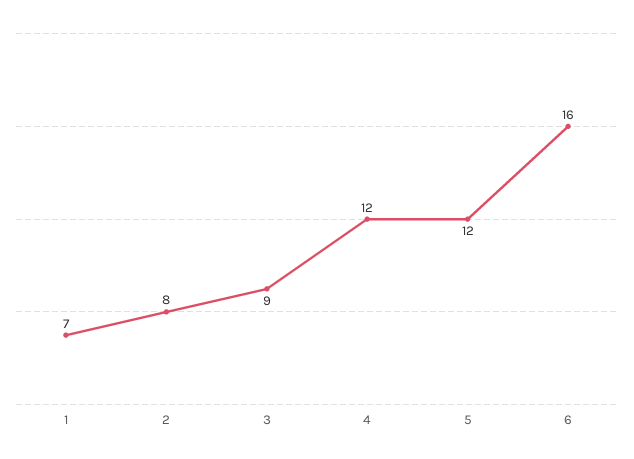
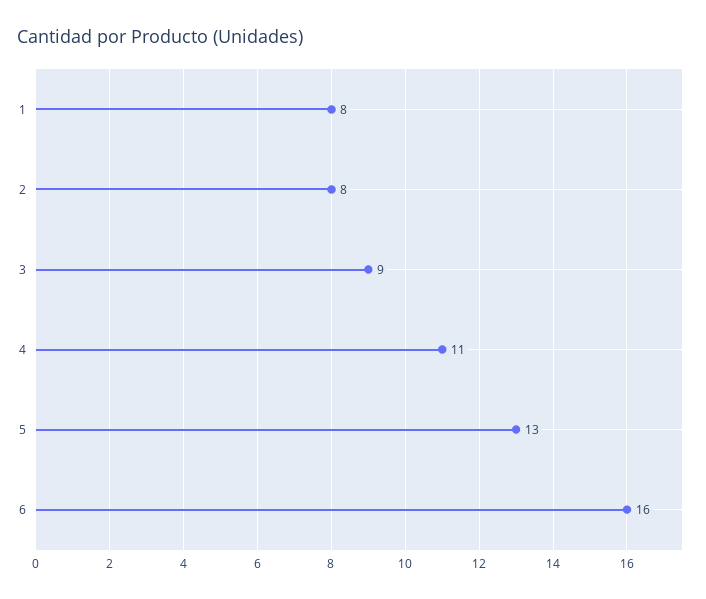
1: 7 -> 8
4: 12 -> 11
5: 12 -> 13

